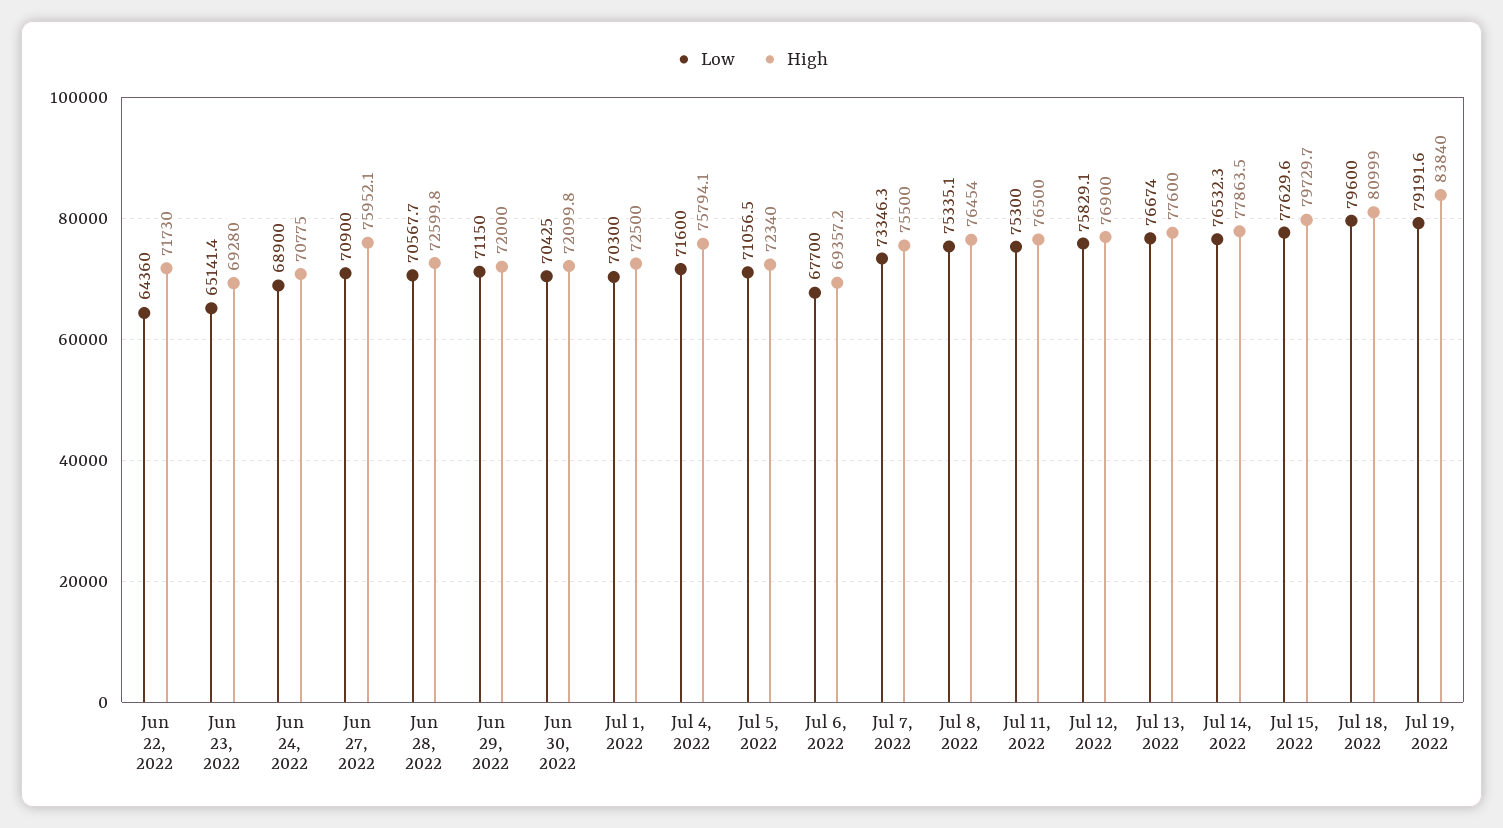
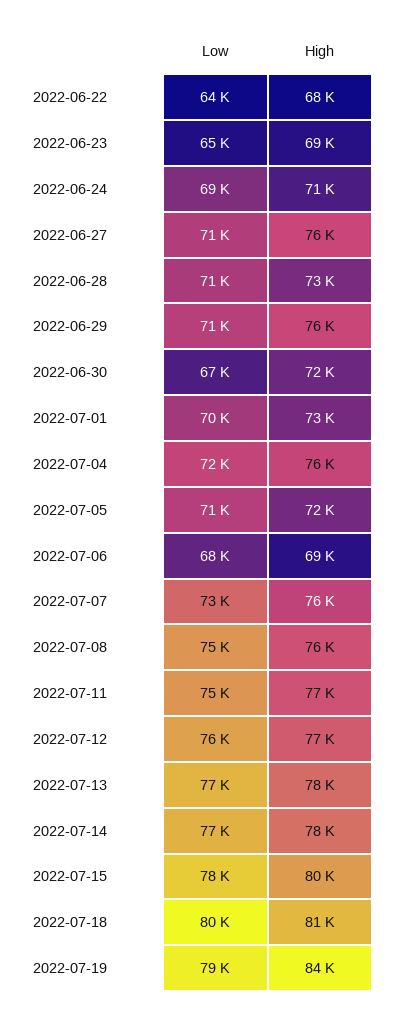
High, Jun 22, 2022: 71730 -> 68000
High, Jun 29, 2022: 72000 -> 76000
Low, Jun 30, 2022: 70425 -> 67000

